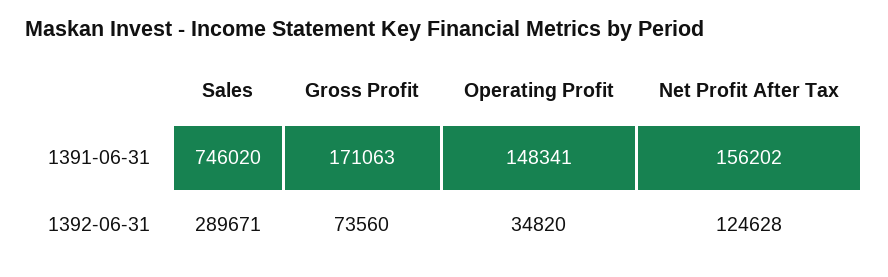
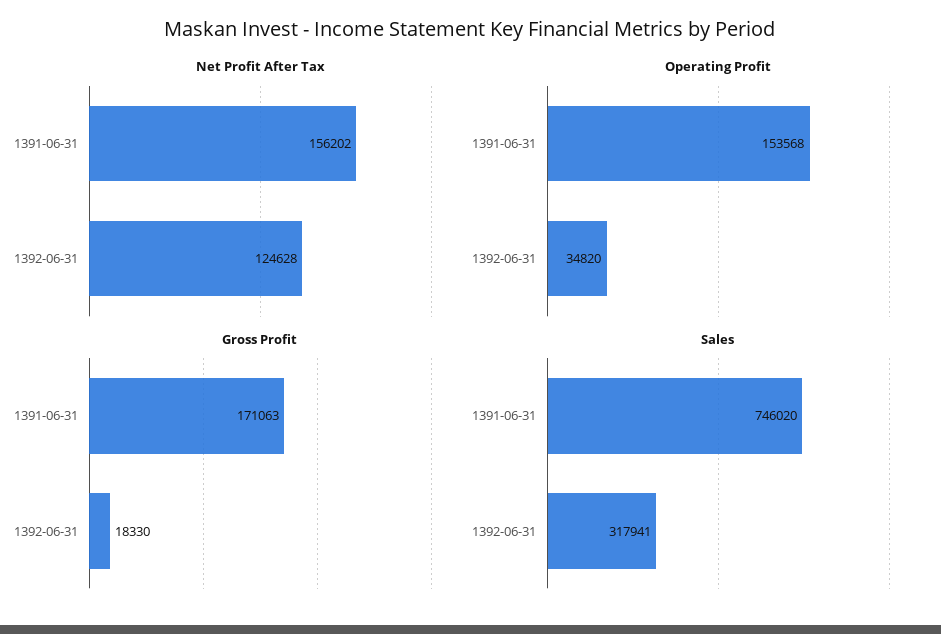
Operating Profit, 1391-06-31: 148341 -> 153568
Sales, 1392-06-31: 289671 -> 317941
Gross Profit, 1392-06-31: 73560 -> 18330

